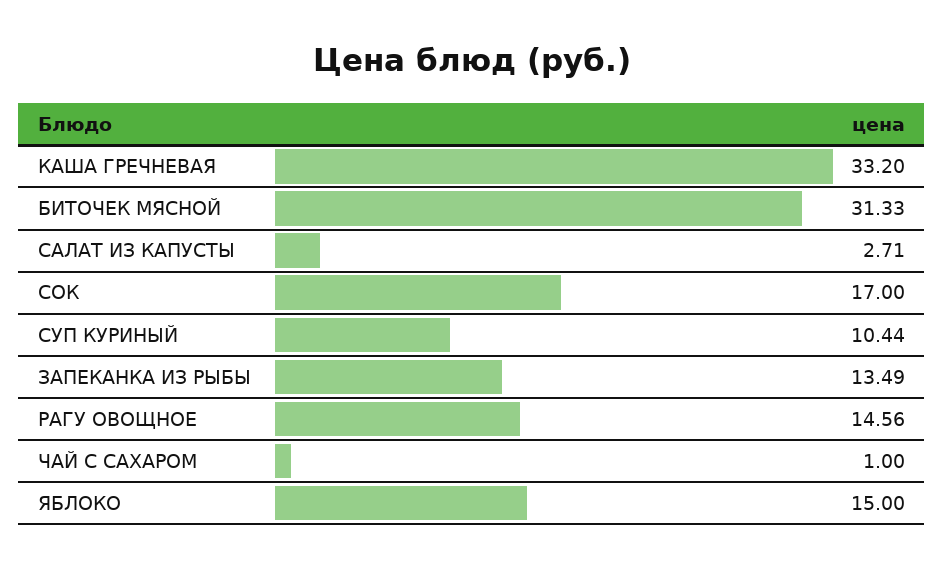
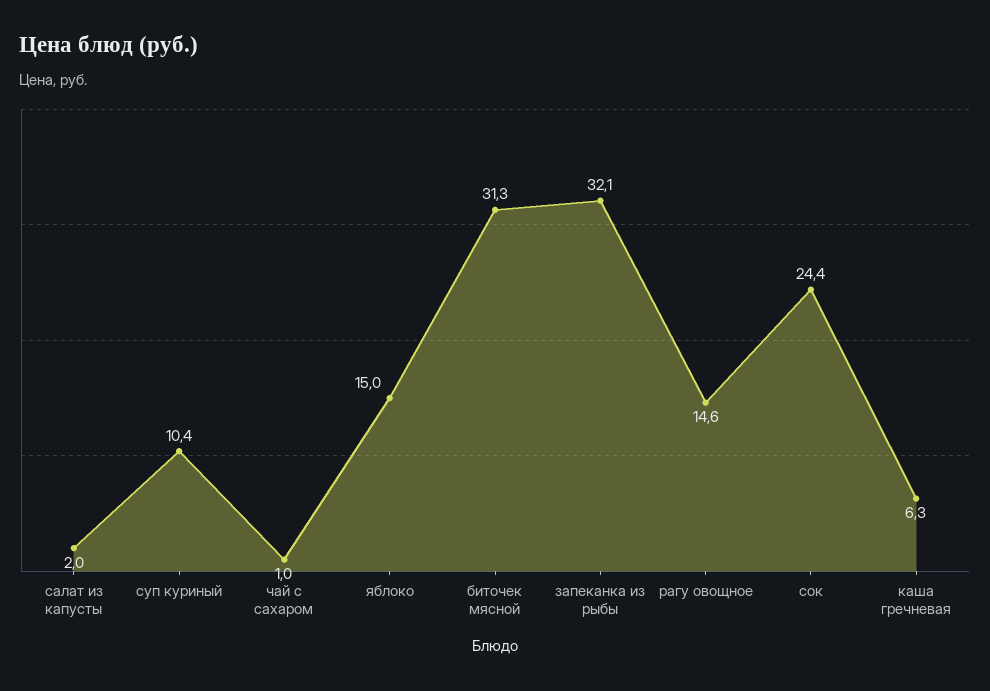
КАША ГРЕЧНЕВАЯ: 33.2 -> 6.3
САЛАТ ИЗ КАПУСТЫ: 2.71 -> 2
СОК: 17 -> 24.4
ЗАПЕКАНКА ИЗ РЫБЫ: 13.49 -> 32.1

